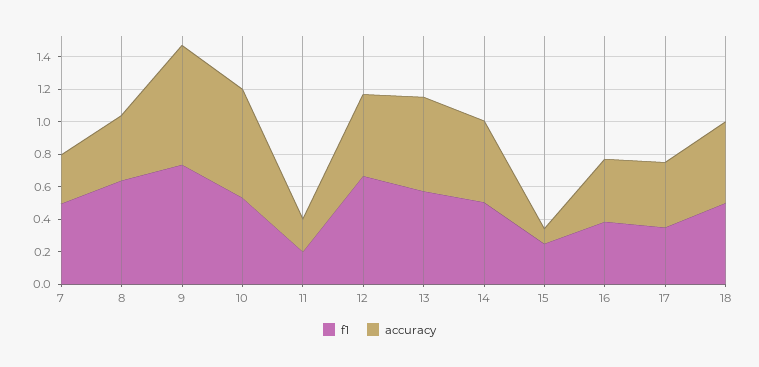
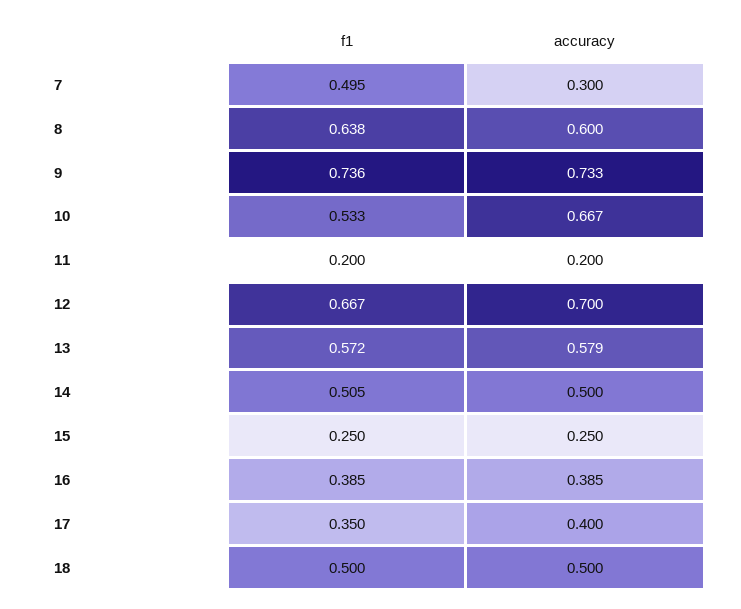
accuracy, 8: 0.4 -> 0.6
accuracy, 12: 0.5 -> 0.7
accuracy, 15: 0.1 -> 0.25

